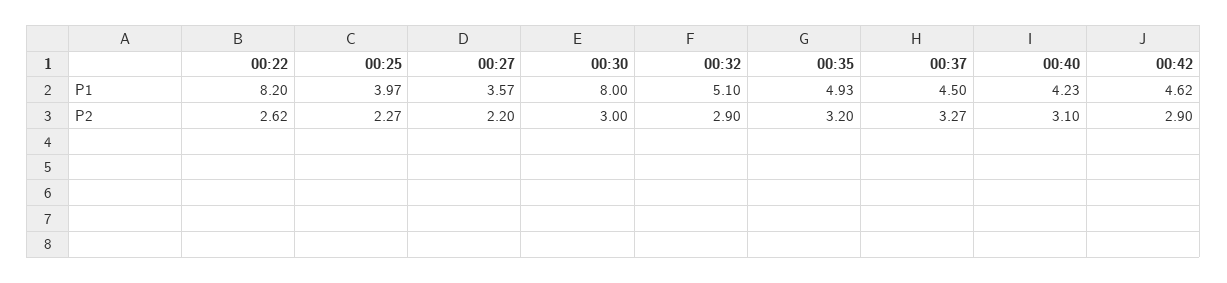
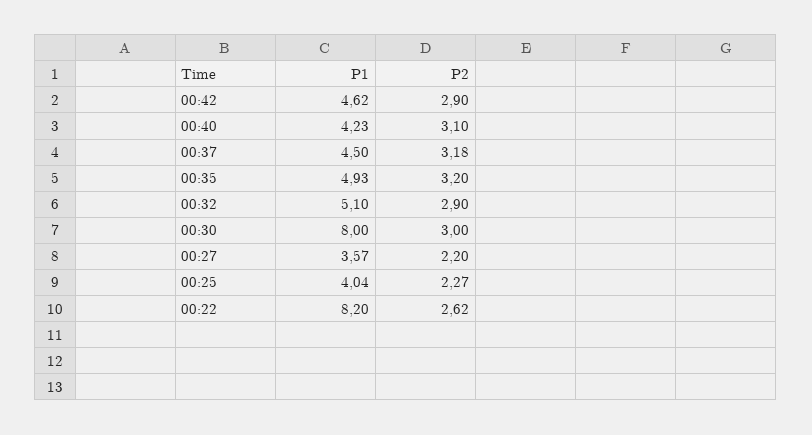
00:25, P1: 3.97 -> 4.04
00:37, P2: 3.27 -> 3.18

